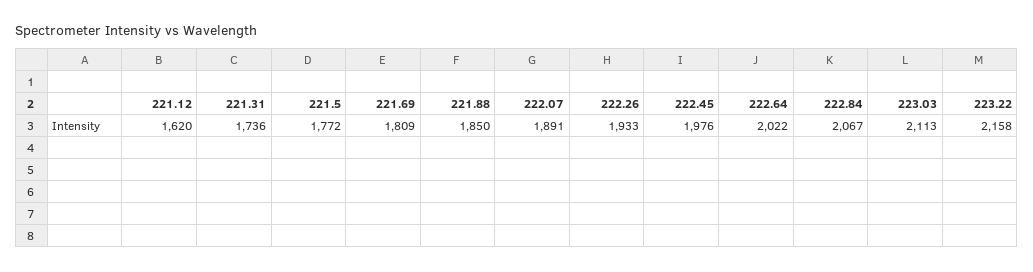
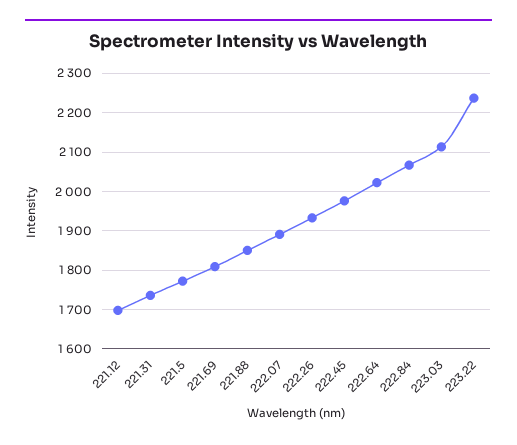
221.12: 1620 -> 1700
223.22: 2158 -> 2240

